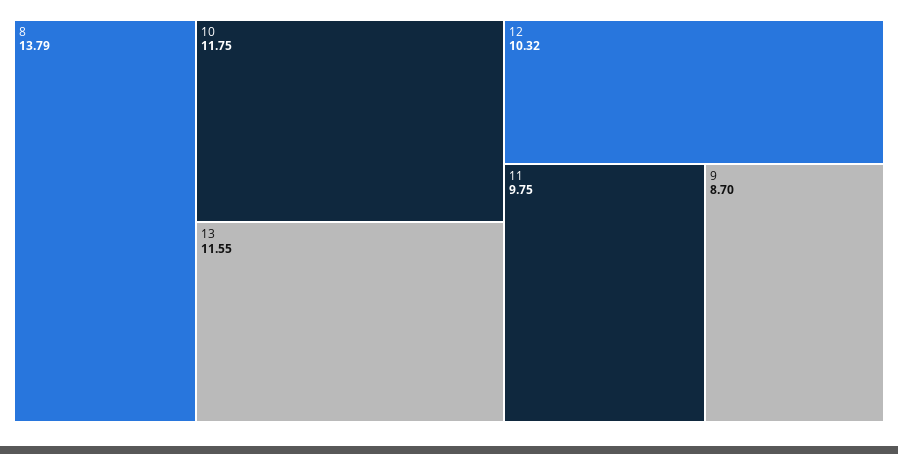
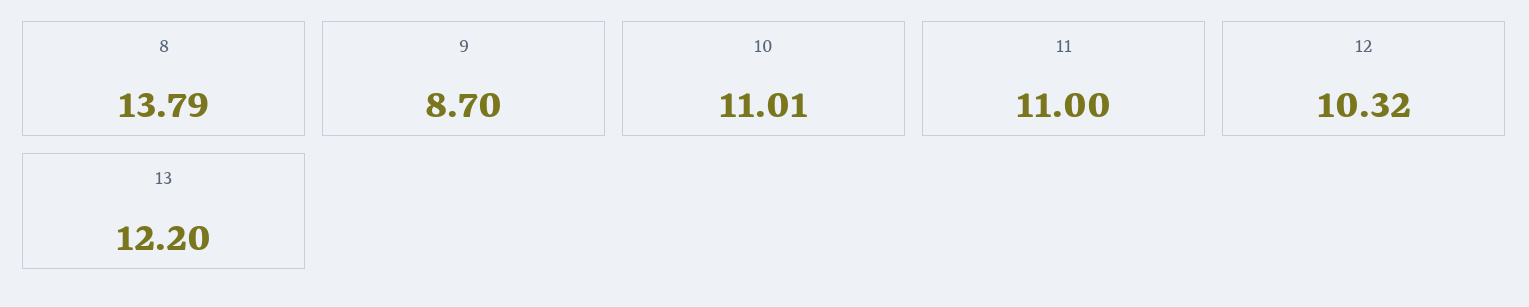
10: 11.75 -> 11.01
13: 11.55 -> 12.2
11: 9.75 -> 11

